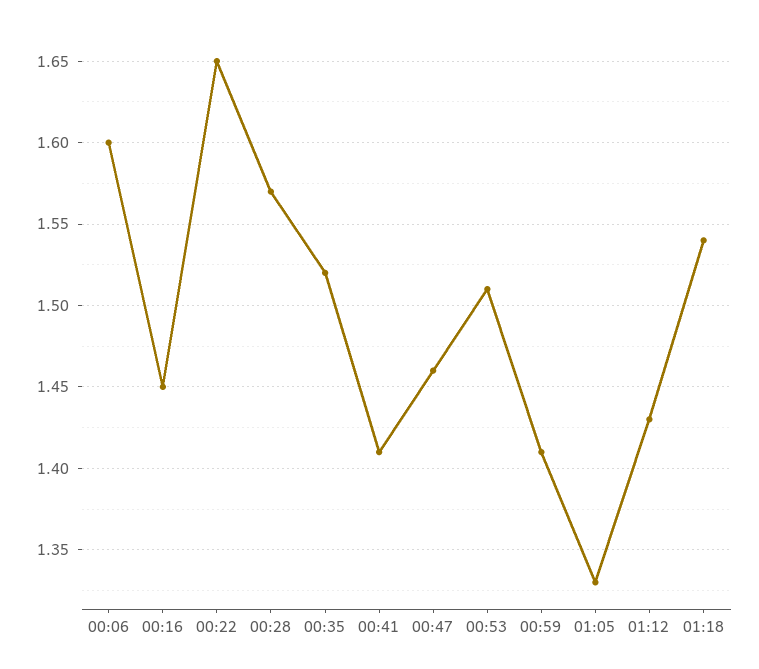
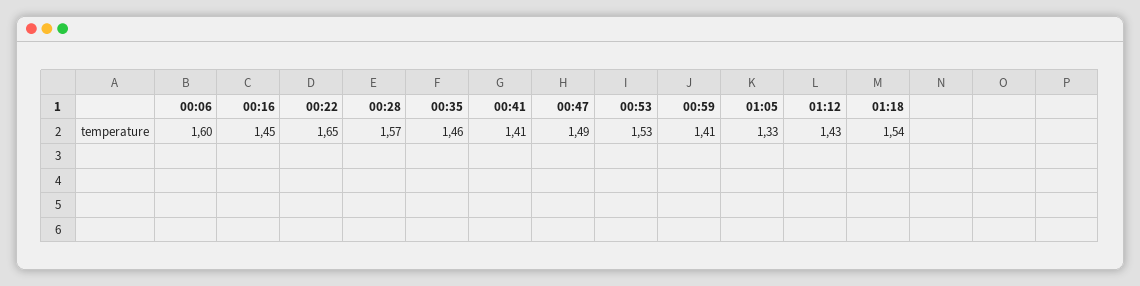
00:35: 1.52 -> 1.46
00:47: 1.46 -> 1.49
00:53: 1.51 -> 1.53

